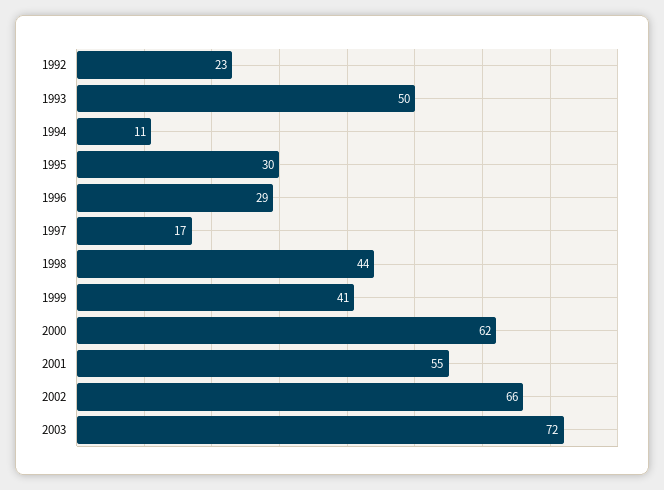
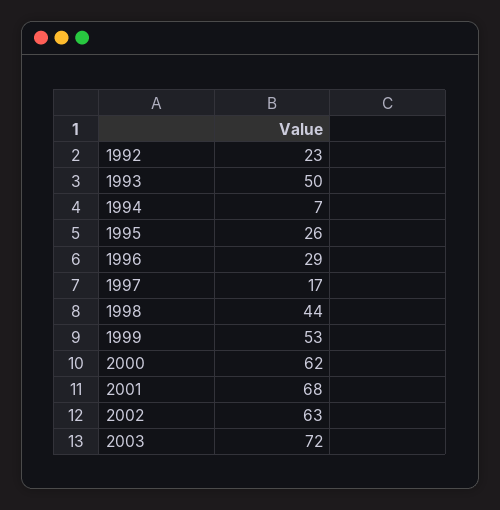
1994: 11 -> 7
1995: 30 -> 26
1999: 41 -> 53
2001: 55 -> 68
2002: 66 -> 63

